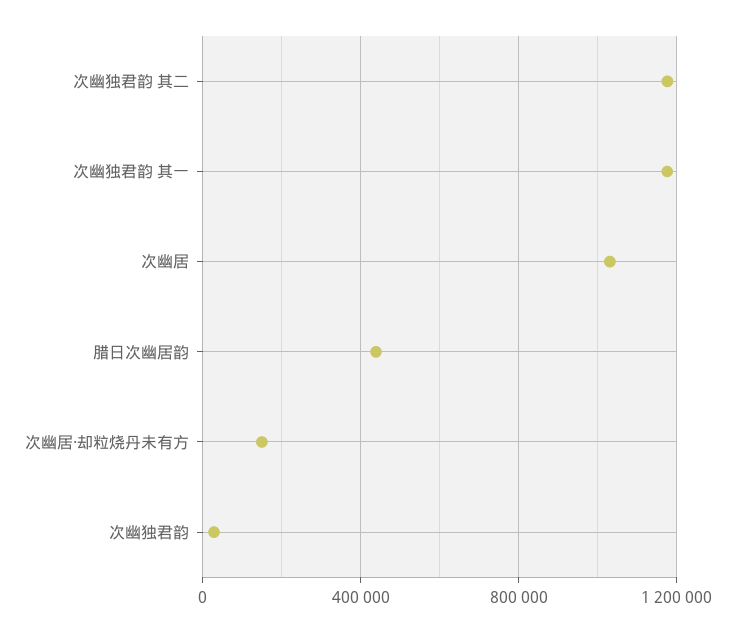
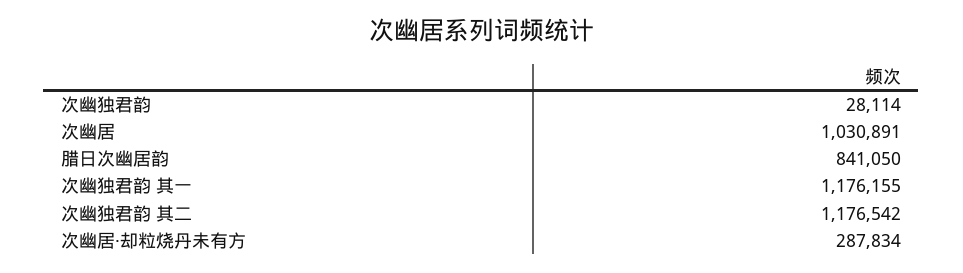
腊日次幽居韵: 450000 -> 841050
次幽居·却粒烧丹未有方: 150000 -> 287834

